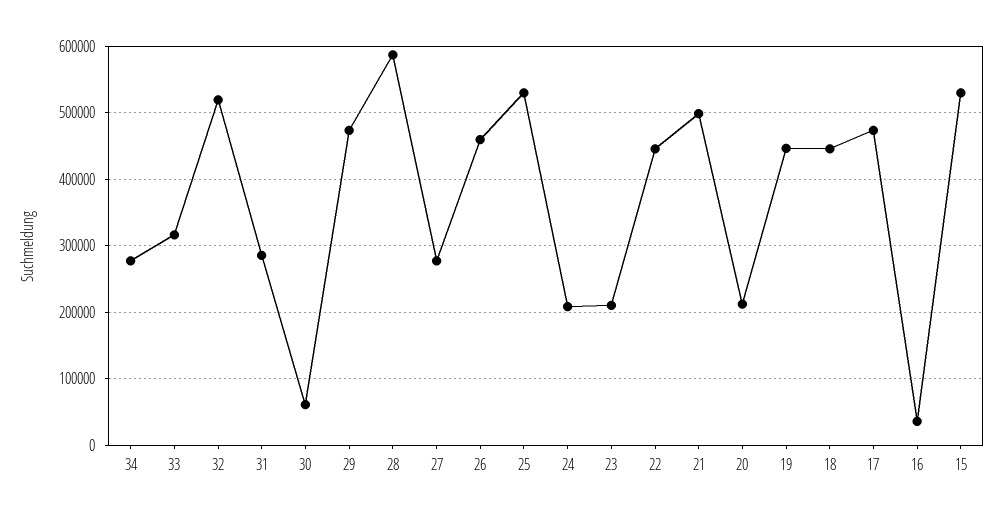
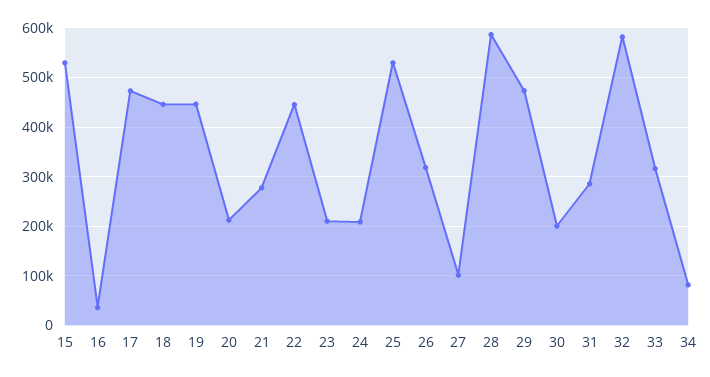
34: 280000 -> 80000
32: 520000 -> 580000
30: 60000 -> 200000
27: 280000 -> 100000
26: 460000 -> 320000
21: 500000 -> 280000

